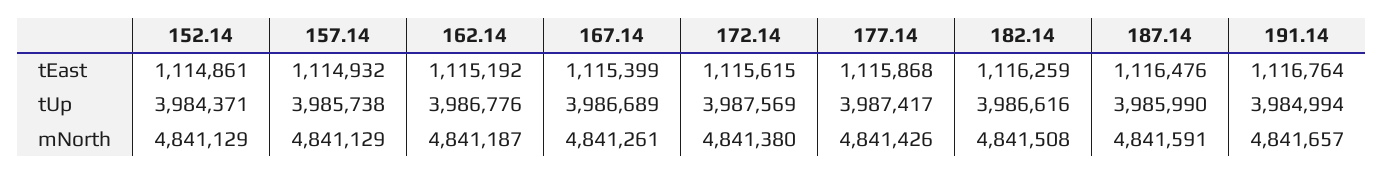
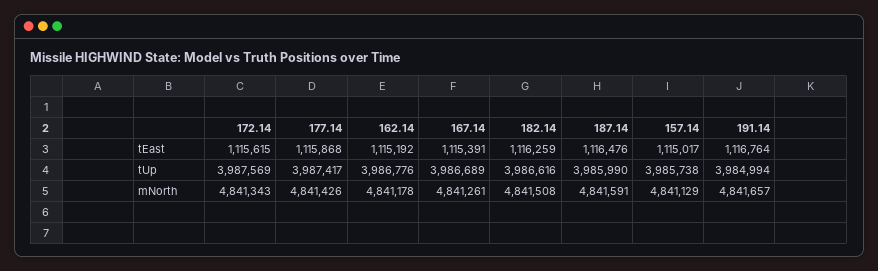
152.14, tEast: 1114861 -> none
157.14, tEast: 1114932 -> 1115017
167.14, tEast: 1115399 -> 1115391
152.14, tUp: 3984371 -> none
152.14, mNorth: 4841129 -> none
162.14, mNorth: 4841187 -> 4841178
172.14, mNorth: 4841380 -> 4841343

